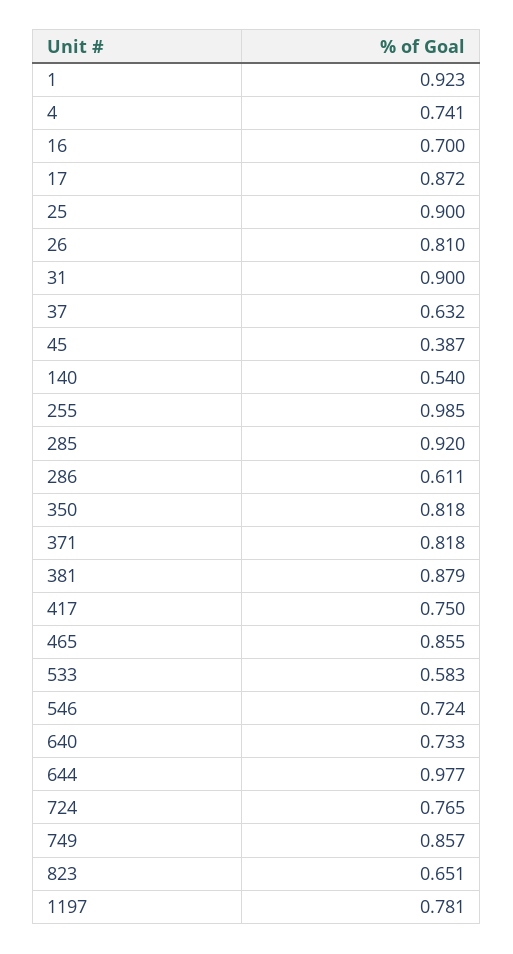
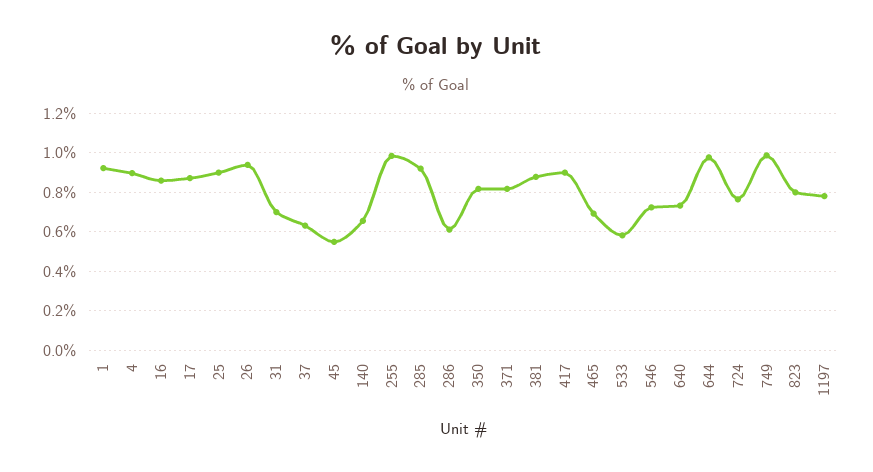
4: 0.741 -> 0.9
16: 0.7 -> 0.85
26: 0.81 -> 0.95
31: 0.9 -> 0.7
45: 0.387 -> 0.55
140: 0.54 -> 0.65
417: 0.75 -> 0.9
465: 0.855 -> 0.7
749: 0.857 -> 1
823: 0.651 -> 0.8

